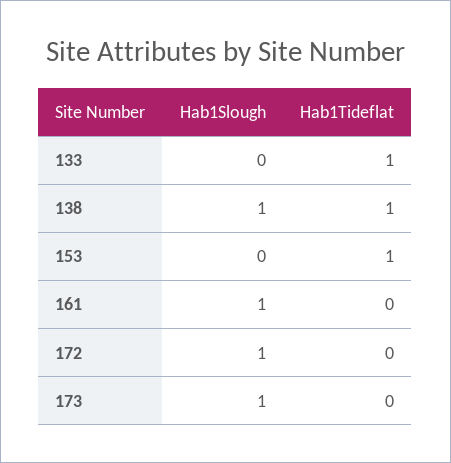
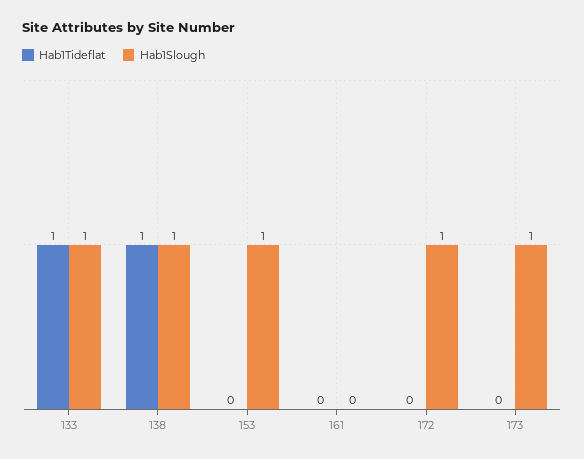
Hab1Slough, 133: 0 -> 1
Hab1Slough, 153: 0 -> 1
Hab1Tideflat, 153: 1 -> 0
Hab1Slough, 161: 1 -> 0

